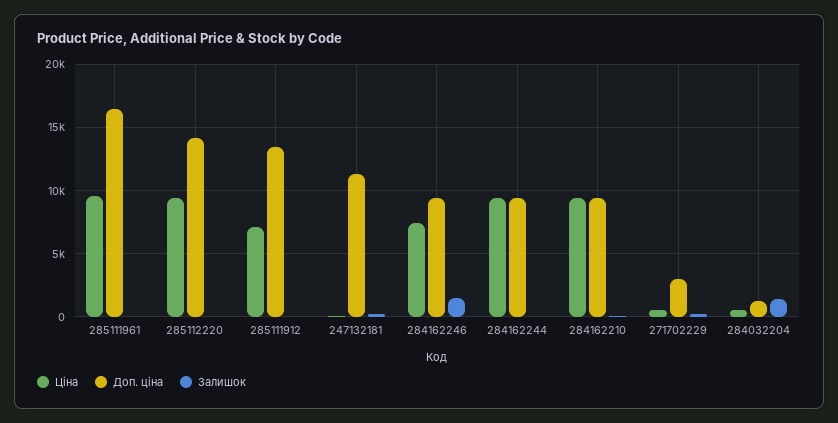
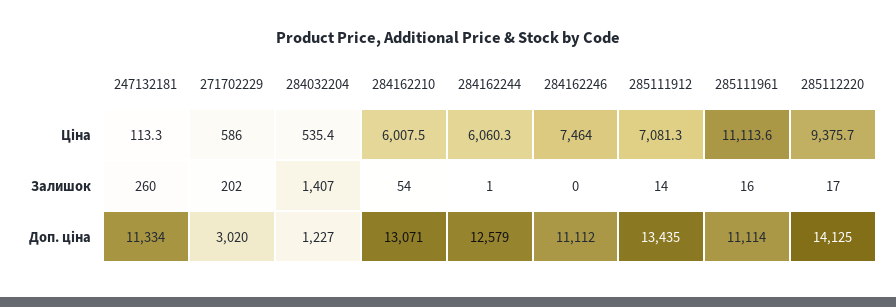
Ціна, 285111961: 9500 -> 11113.6
Доп. ціна, 285111961: 16500 -> 11114
Доп. ціна, 284162246: 9500 -> 11112
Залишок, 284162246: 1500 -> 0
Ціна, 284162244: 9500 -> 6060.3
Доп. ціна, 284162244: 9500 -> 12579
Ціна, 284162210: 9500 -> 6007.5
Доп. ціна, 284162210: 9500 -> 13071

